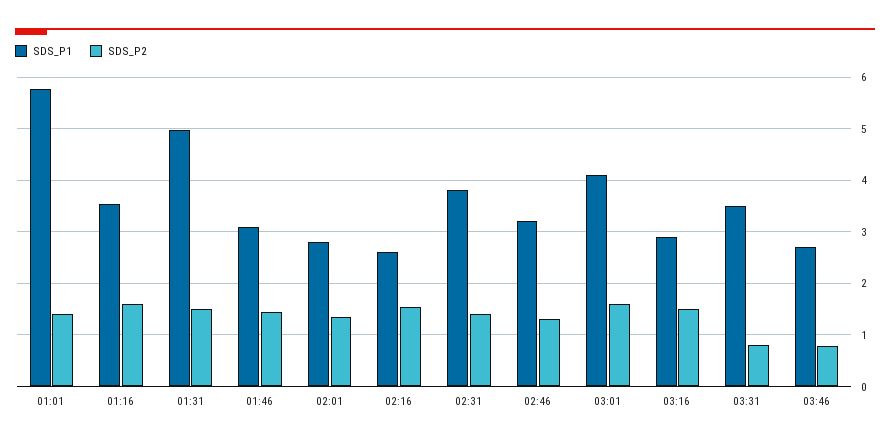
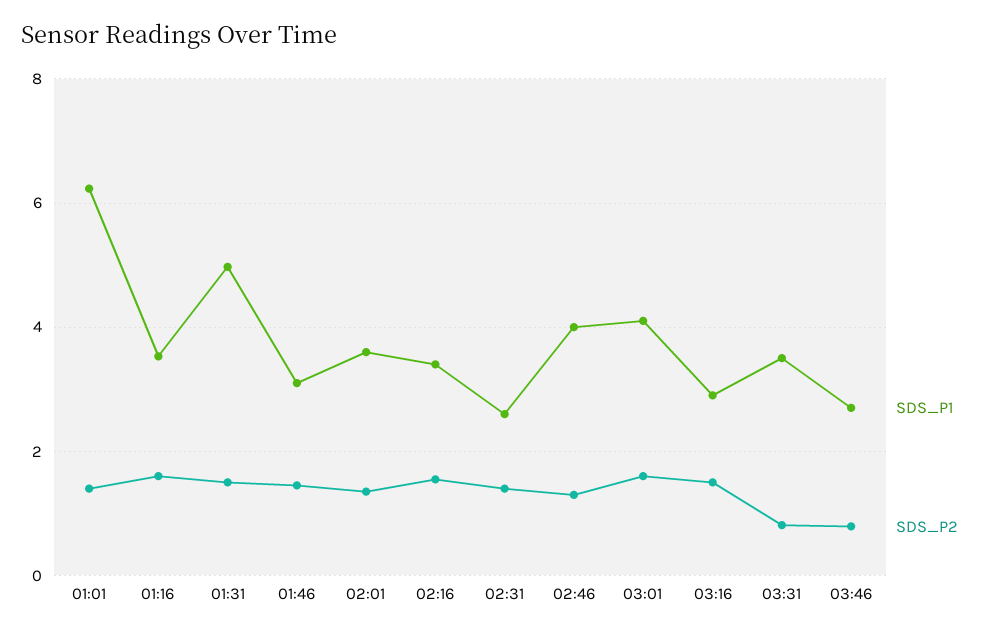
SDS_P1, 01:01: 5.8 -> 6.2
SDS_P1, 02:01: 2.8 -> 3.6
SDS_P1, 02:16: 2.6 -> 3.4
SDS_P1, 02:31: 3.8 -> 2.6
SDS_P1, 02:46: 3.2 -> 4

